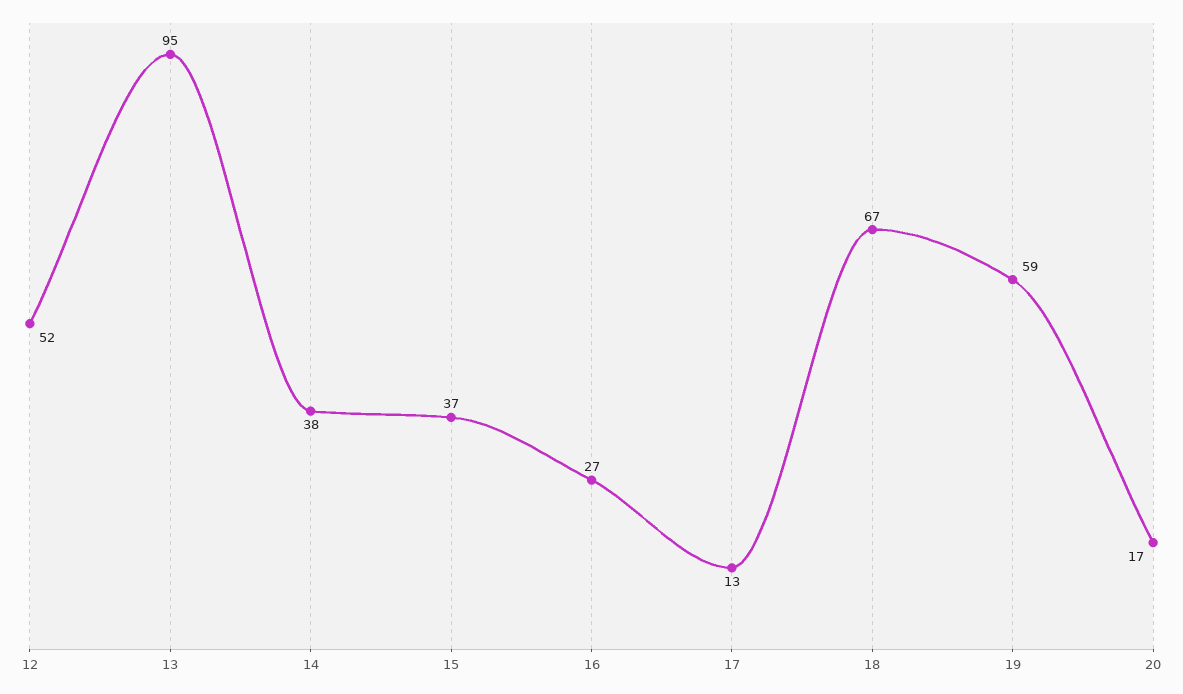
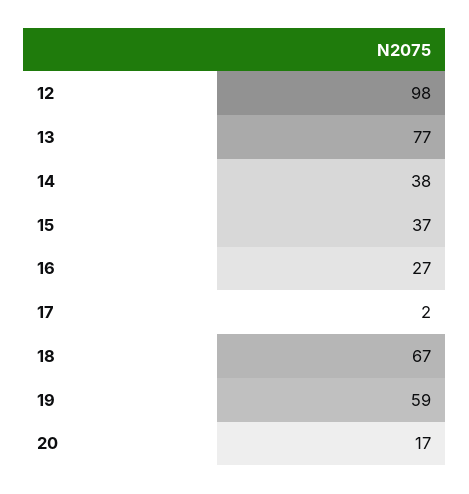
12: 52 -> 98
13: 95 -> 77
17: 13 -> 2

